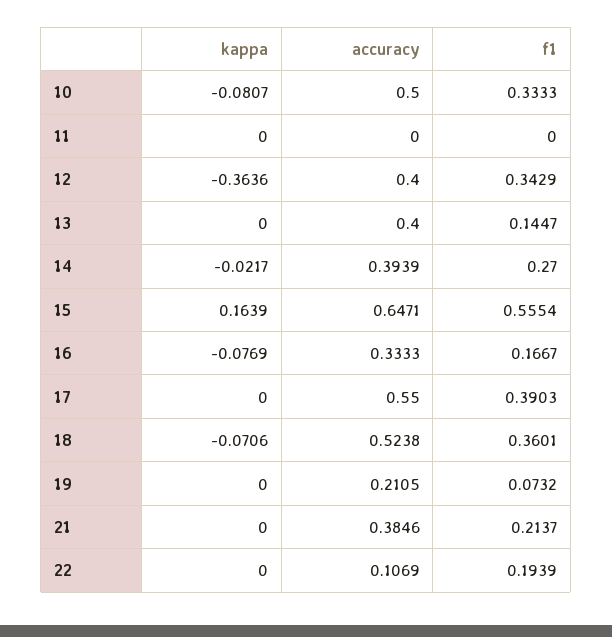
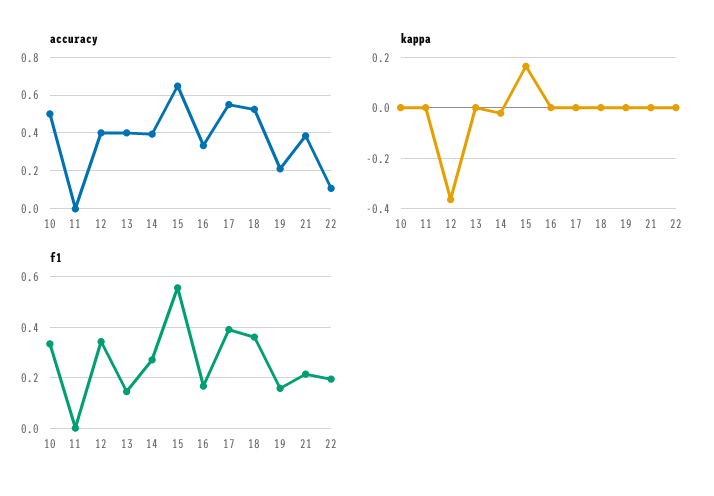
kappa, 10: -0.0807 -> 0
kappa, 16: -0.0769 -> 0
kappa, 18: -0.0706 -> 0
f1, 19: 0.0732 -> 0.15

